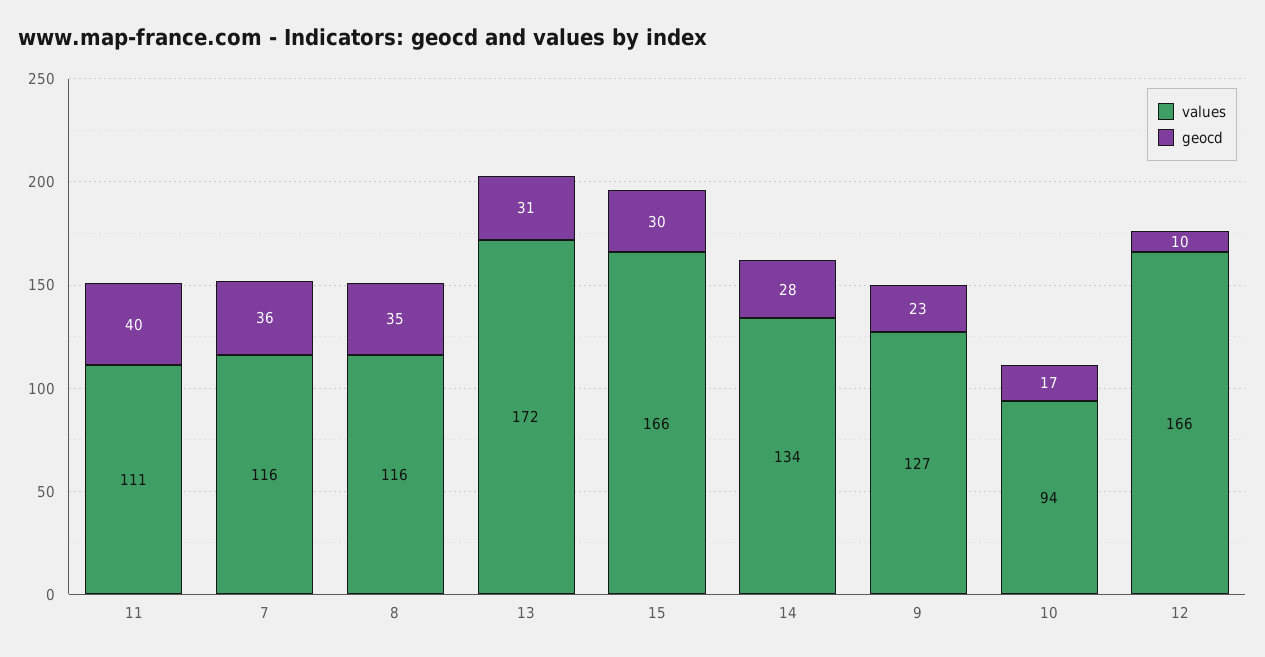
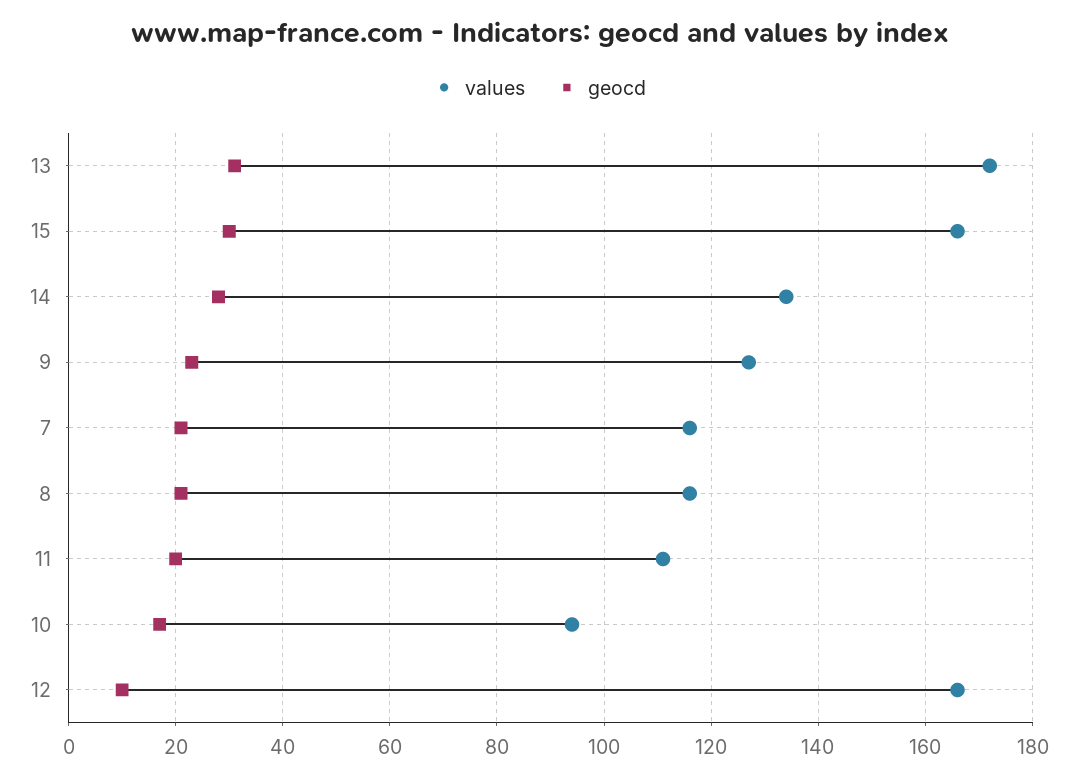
geocd, 11: 40 -> 20
geocd, 7: 36 -> 20
geocd, 8: 35 -> 20

